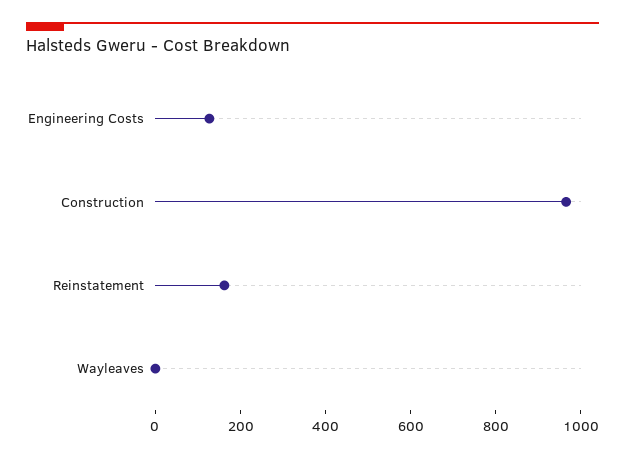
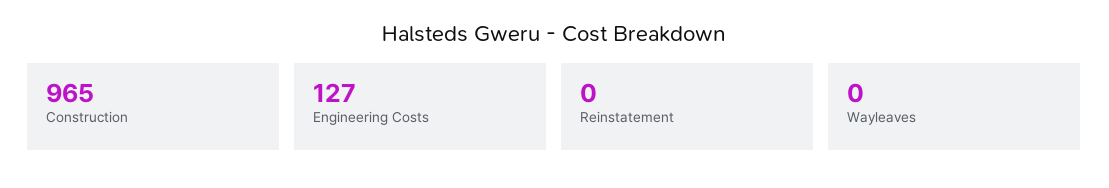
Reinstatement: 150 -> 0

